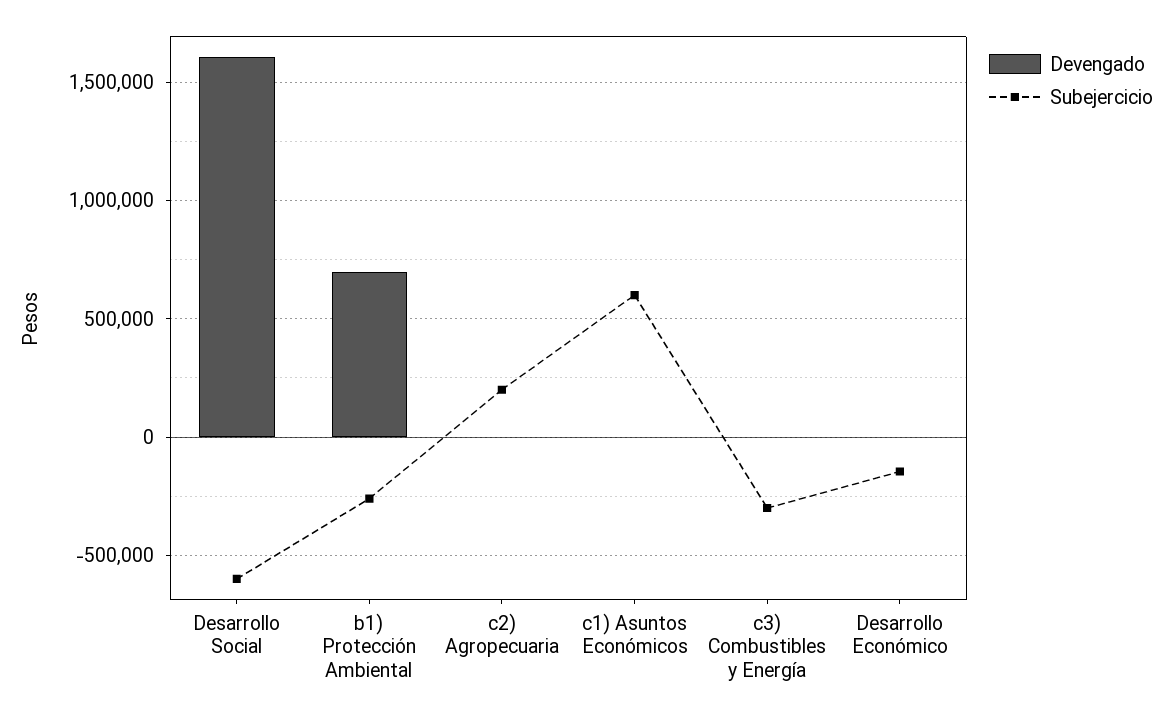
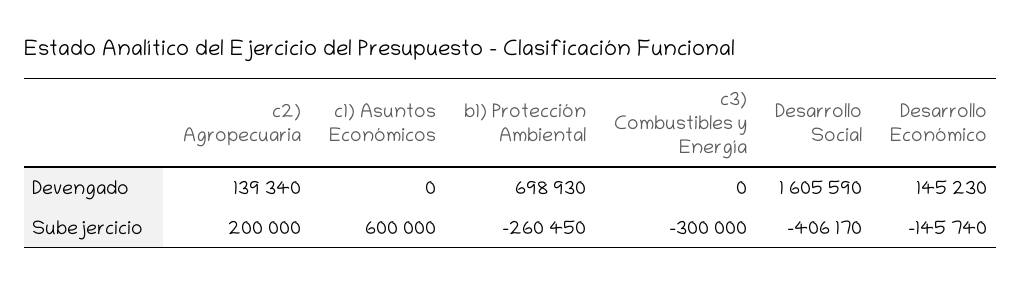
Subejercicio, Desarrollo Social: -600000 -> -406170
Devengado, c2) Agropecuaria: 0 -> 139340
Devengado, Desarrollo Económico: 0 -> 145230

